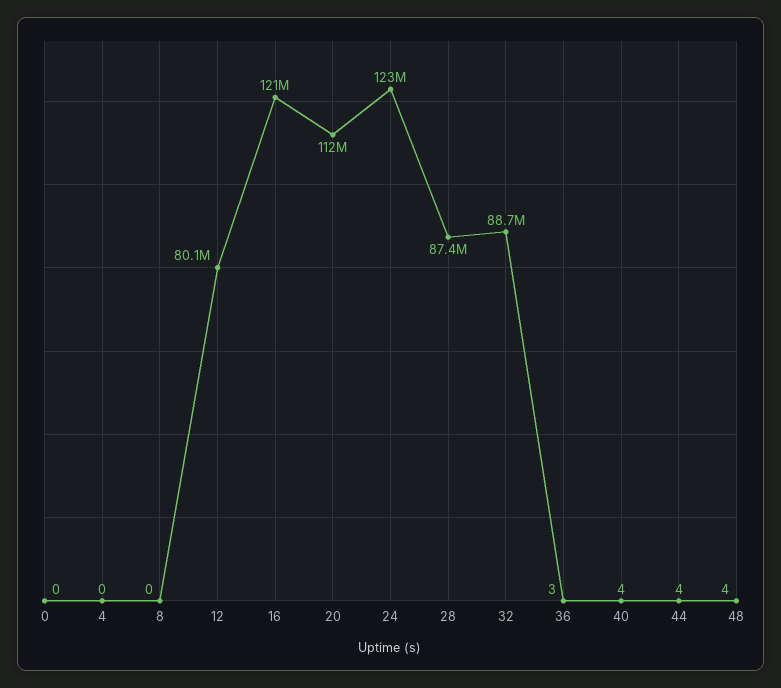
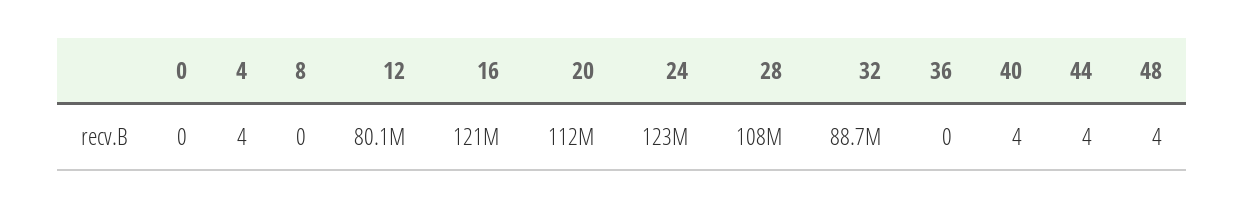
4: 0 -> 4
28: 87400000 -> 108000000
36: 3 -> 0

